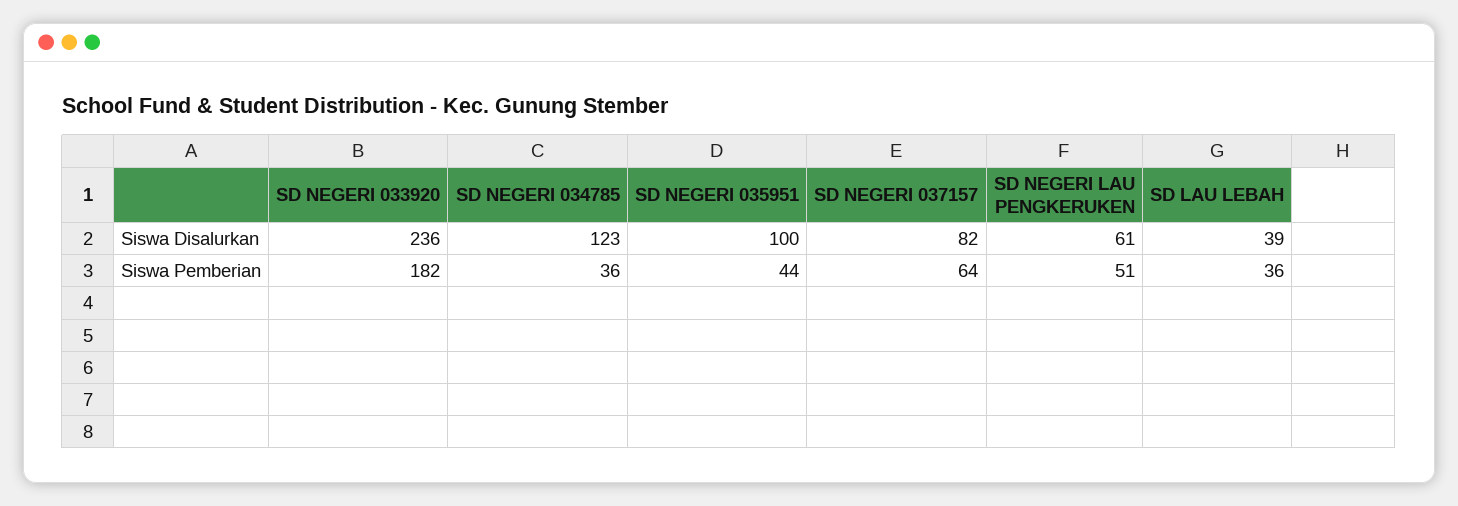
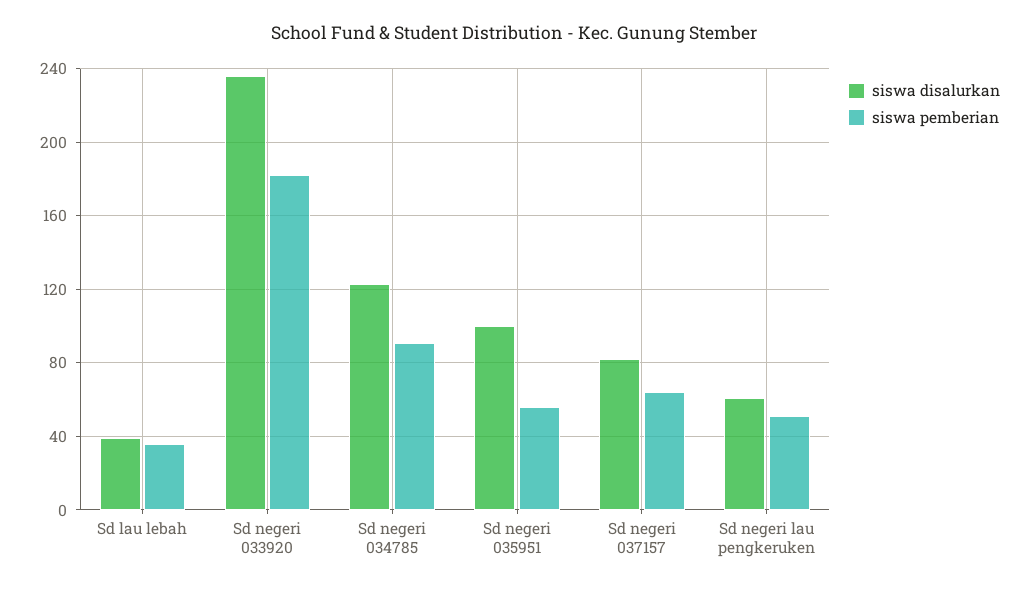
Siswa Pemberian, SD NEGERI 034785: 36 -> 90
Siswa Pemberian, SD NEGERI 035951: 44 -> 55

